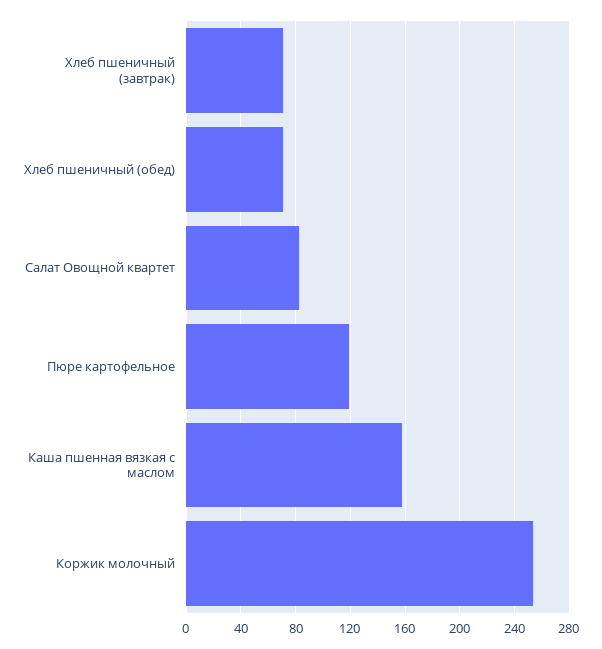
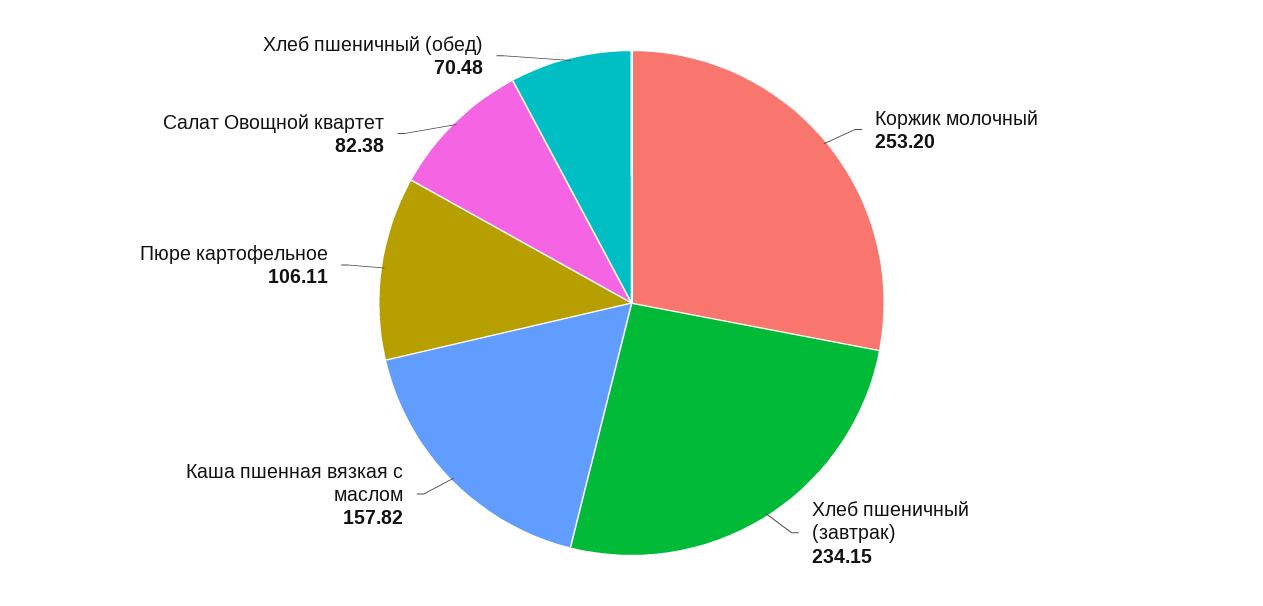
Хлеб пшеничный (завтрак): 70 -> 234.15
Пюре картофельное: 120 -> 106.11

